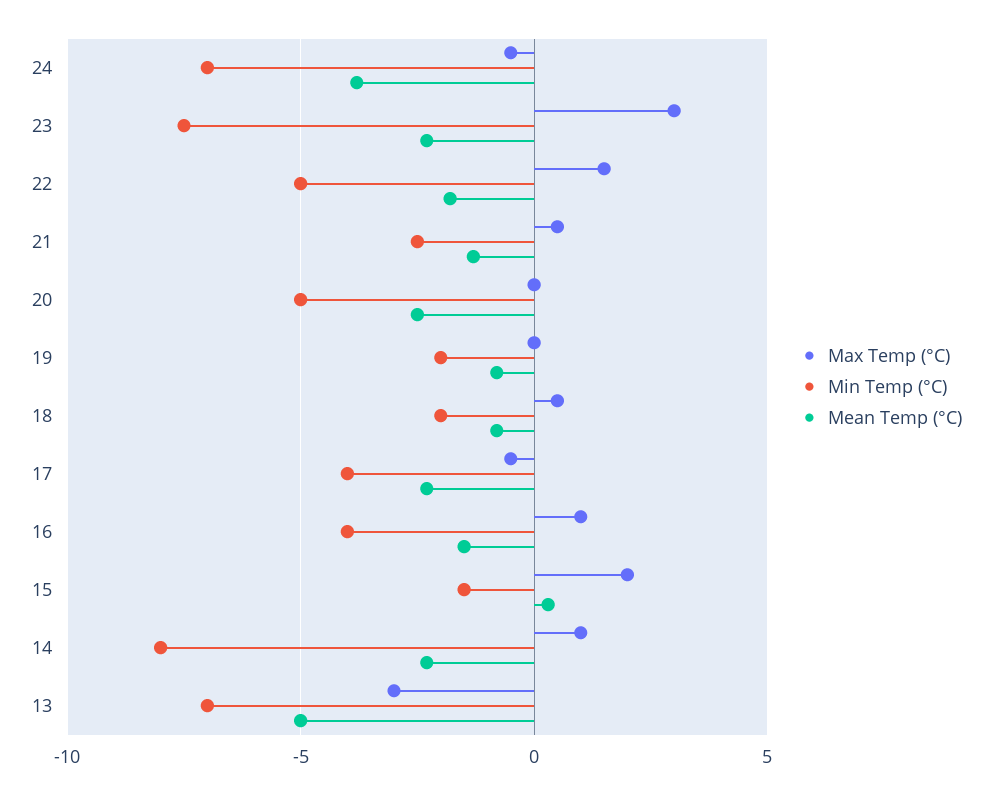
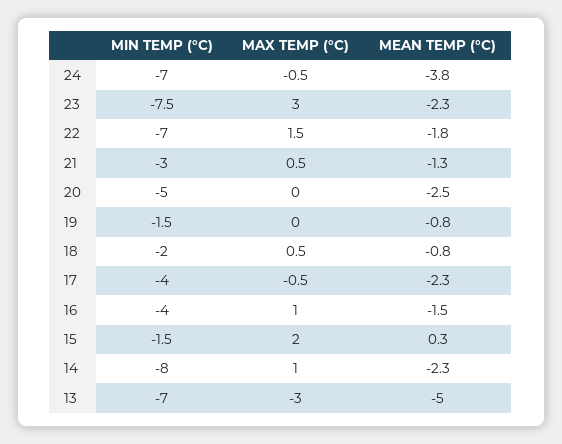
Min Temp (°C), 22: -5 -> -7
Min Temp (°C), 21: -2.5 -> -3
Min Temp (°C), 19: -2 -> -1.5

